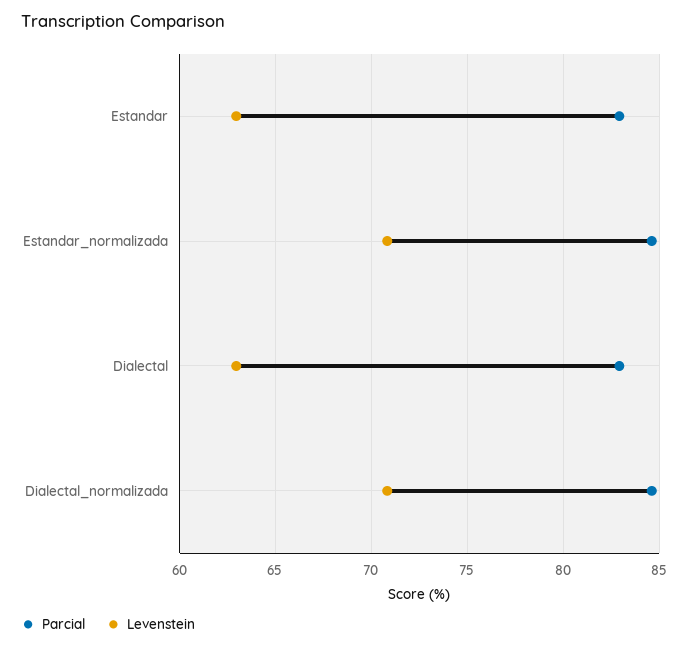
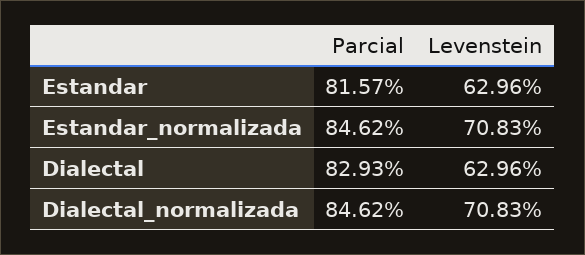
Parcial, Estandar: 83 -> 81.57

